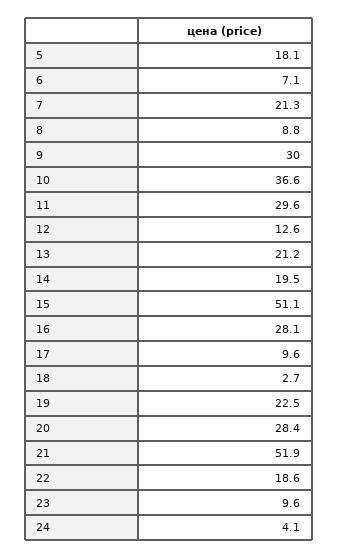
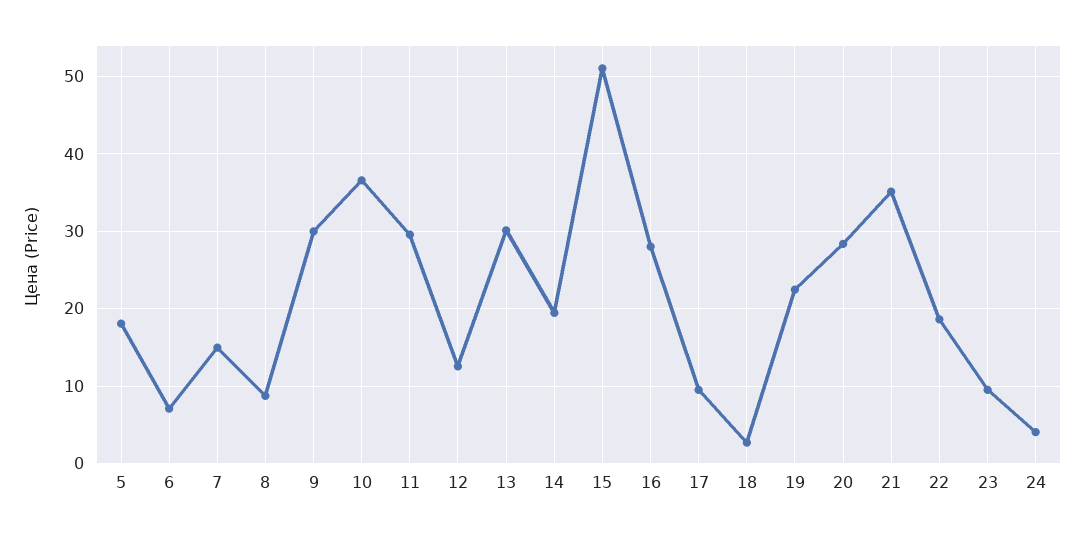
7: 21.3 -> 15
13: 21.2 -> 30
21: 51.9 -> 35

